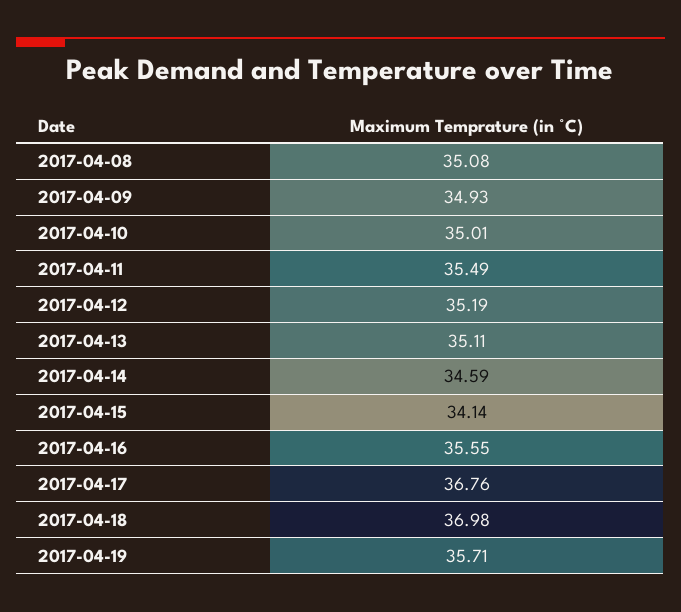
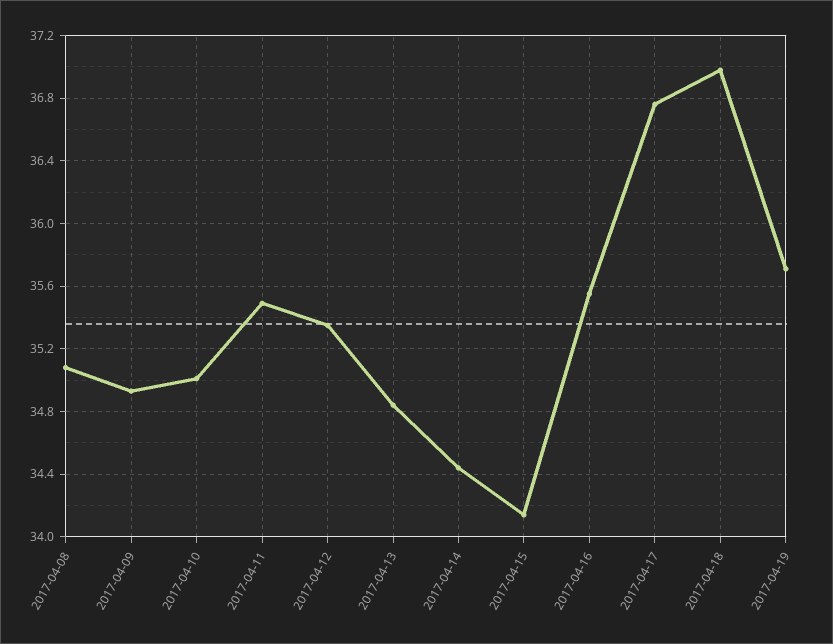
2017-04-12: 35.19 -> 35.35
2017-04-13: 35.11 -> 34.85
2017-04-14: 34.59 -> 34.45

